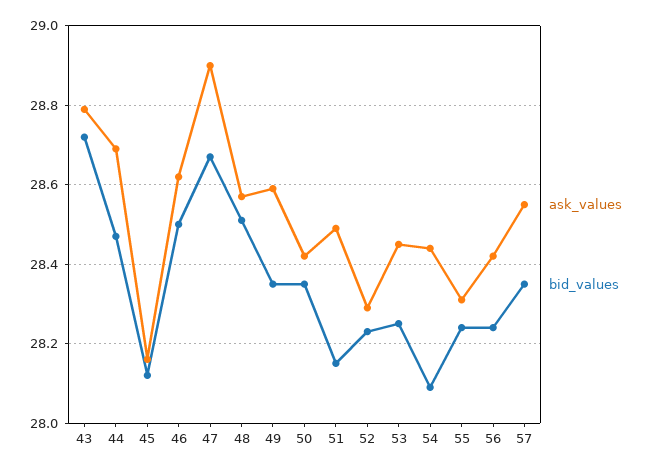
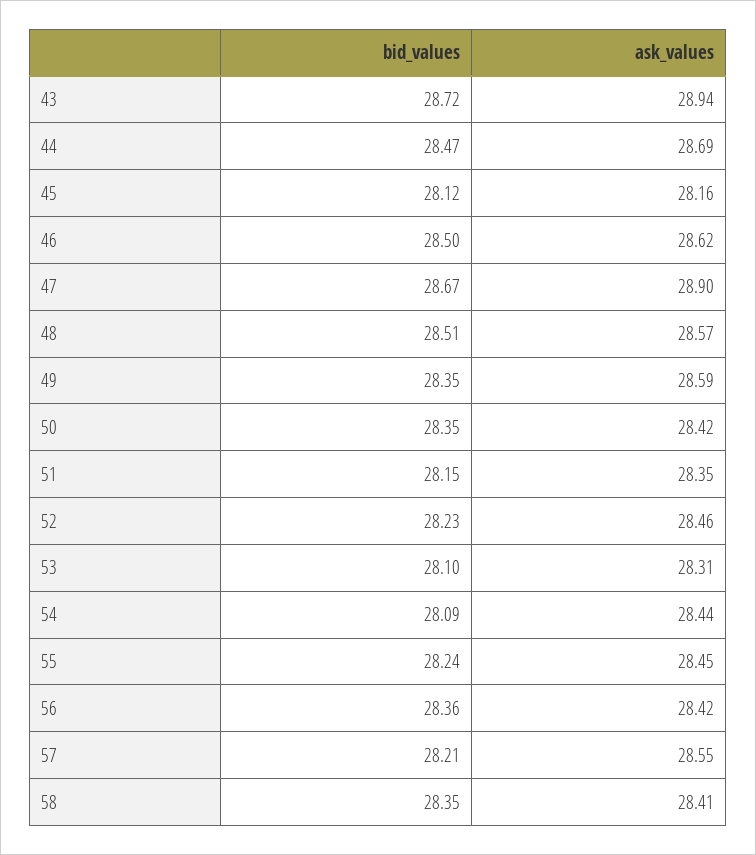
ask_values, 43: 28.8 -> 28.94
ask_values, 51: 28.5 -> 28.35
ask_values, 52: 28.3 -> 28.46
ask_values, 53: 28.45 -> 28.31
bid_values, 53: 28.25 -> 28.1
ask_values, 55: 28.3 -> 28.45
bid_values, 56: 28.25 -> 28.36
bid_values, 57: 28.35 -> 28.21
bid_values, 58: none -> 28.35
ask_values, 58: none -> 28.41

